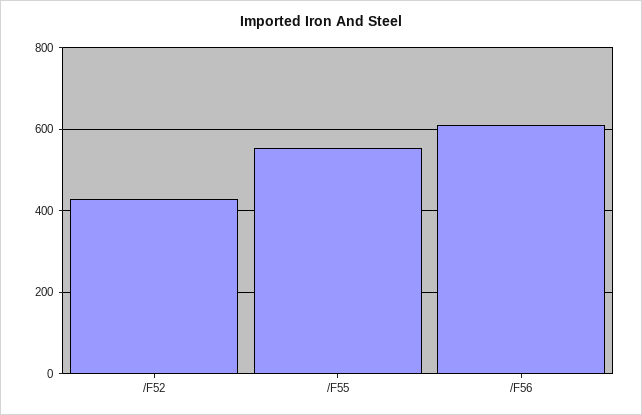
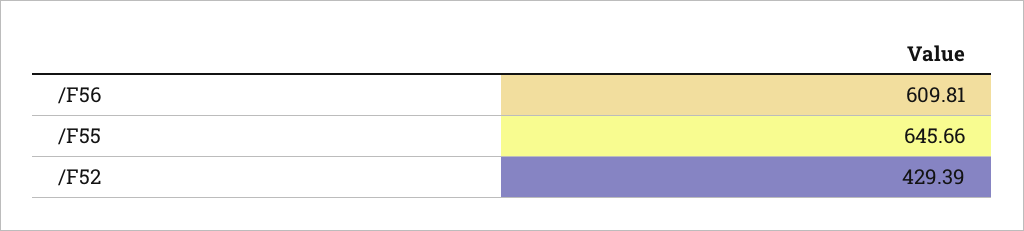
/F55: 560 -> 645.66

